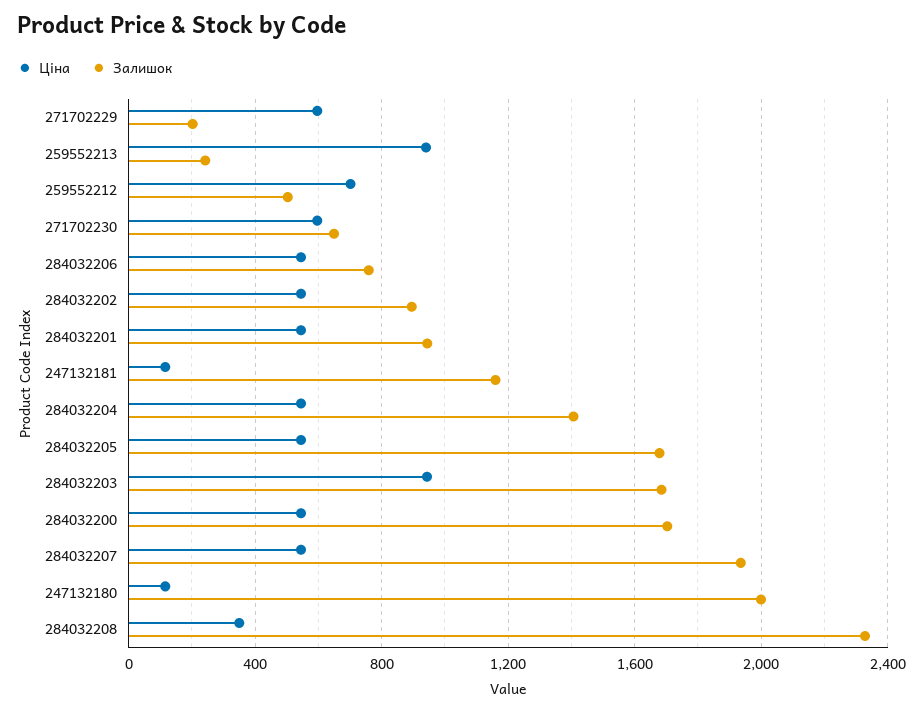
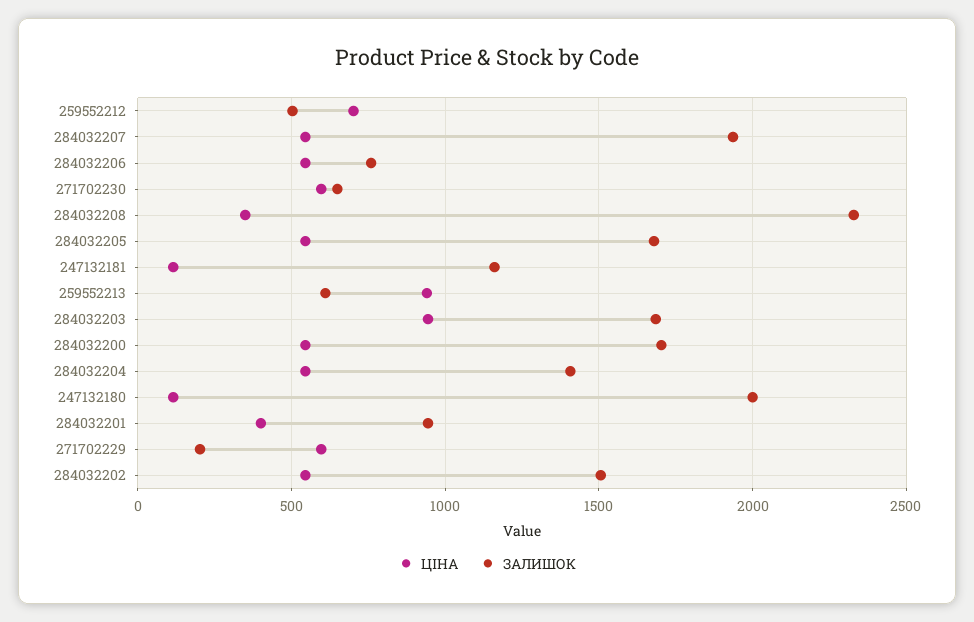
Залишок, 259552213: 250 -> 600
Залишок, 284032202: 900 -> 1500
Ціна, 284032201: 550 -> 400

